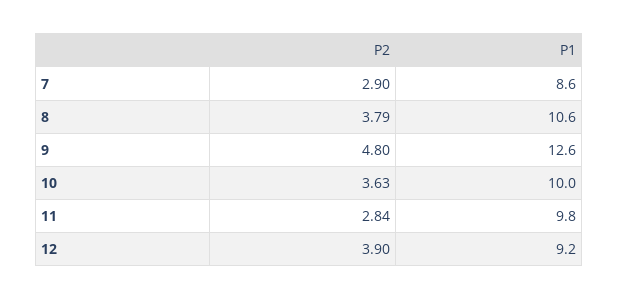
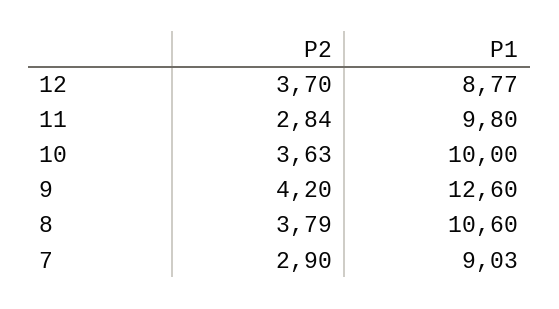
P1, 7: 8.6 -> 9.03
P2, 9: 4.8 -> 4.2
P2, 12: 3.9 -> 3.7
P1, 12: 9.2 -> 8.77

